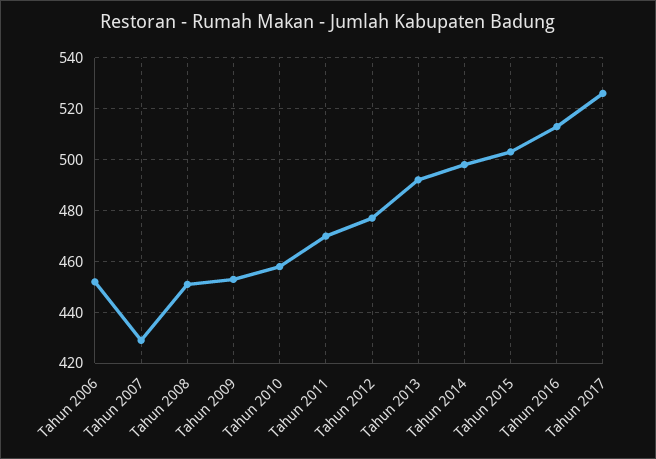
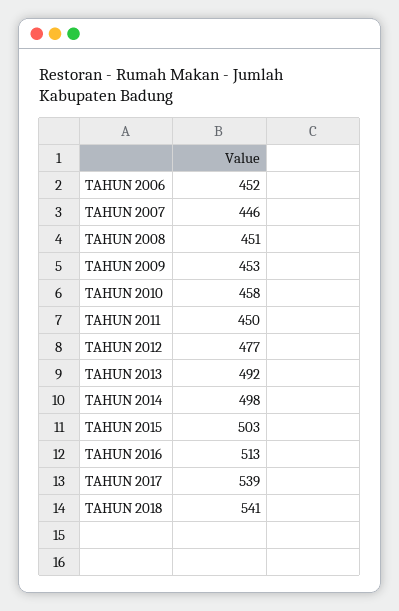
Tahun 2007: 430 -> 446
Tahun 2011: 470 -> 450
Tahun 2017: 525 -> 539
TAHUN 2018: none -> 541

